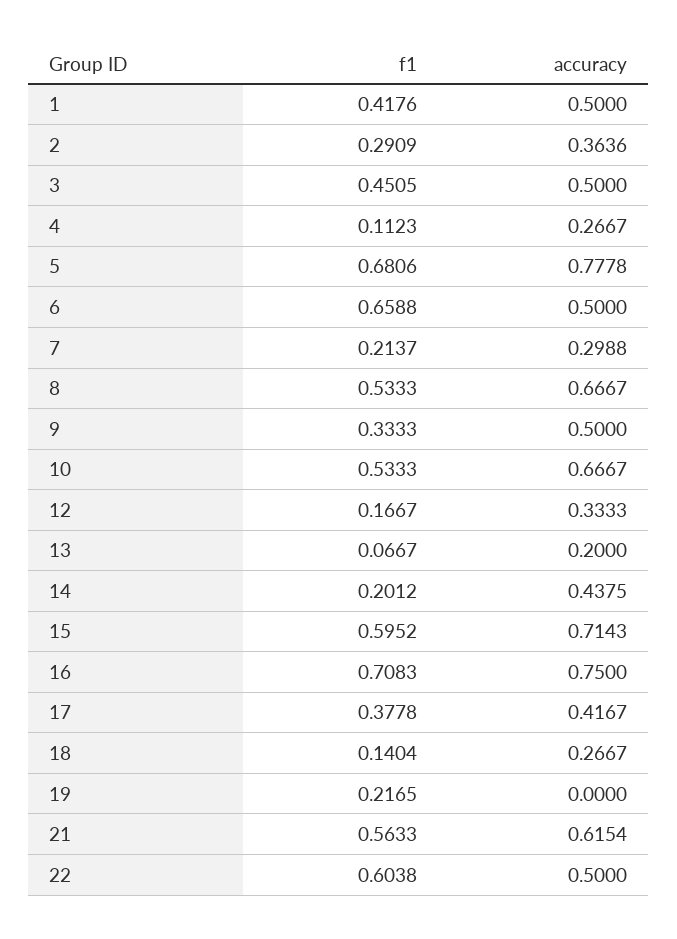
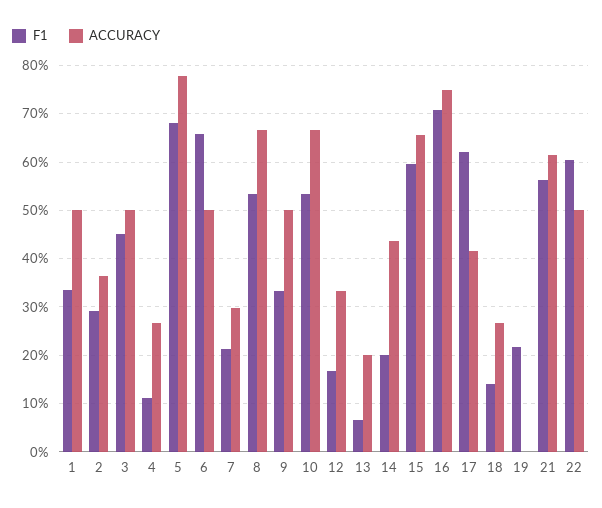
f1, 1: 0.4176 -> 0.34
accuracy, 15: 0.7143 -> 0.66
f1, 17: 0.3778 -> 0.62

